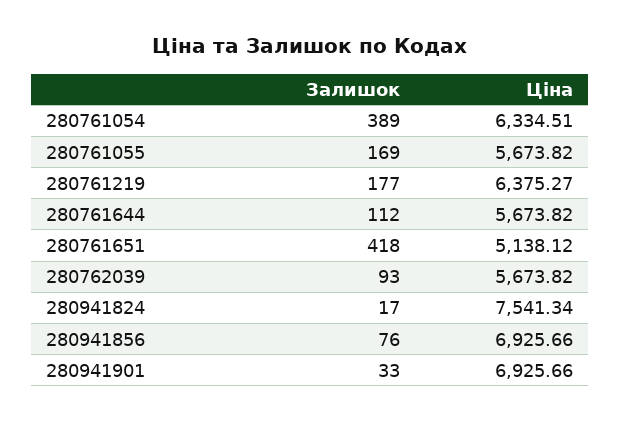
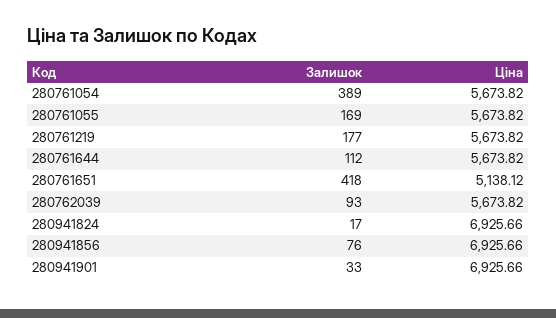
Ціна, 280761054: 6334.51 -> 5673.82
Ціна, 280761219: 6375.27 -> 5673.82
Ціна, 280941824: 7541.34 -> 6925.66

